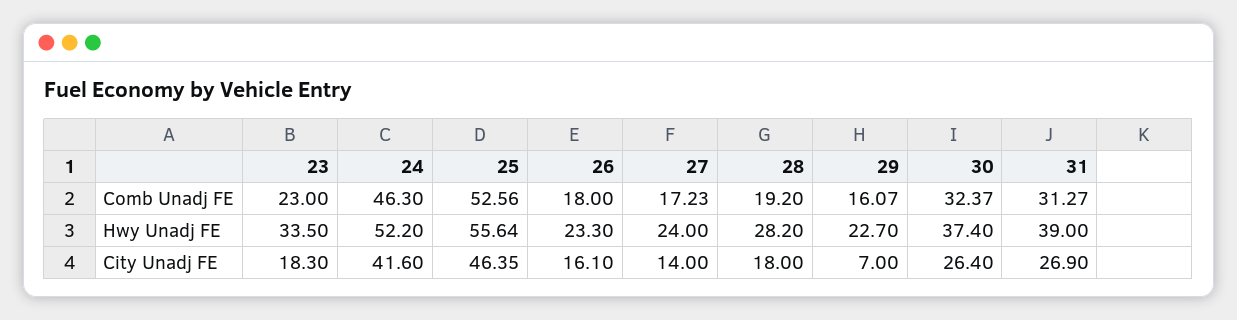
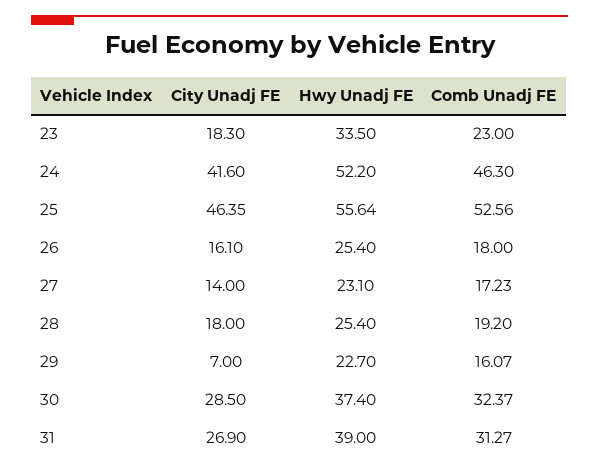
26, Hwy Unadj FE: 23.3 -> 25.4
27, Hwy Unadj FE: 24 -> 23.1
28, Hwy Unadj FE: 28.2 -> 25.4
30, City Unadj FE: 26.4 -> 28.5

